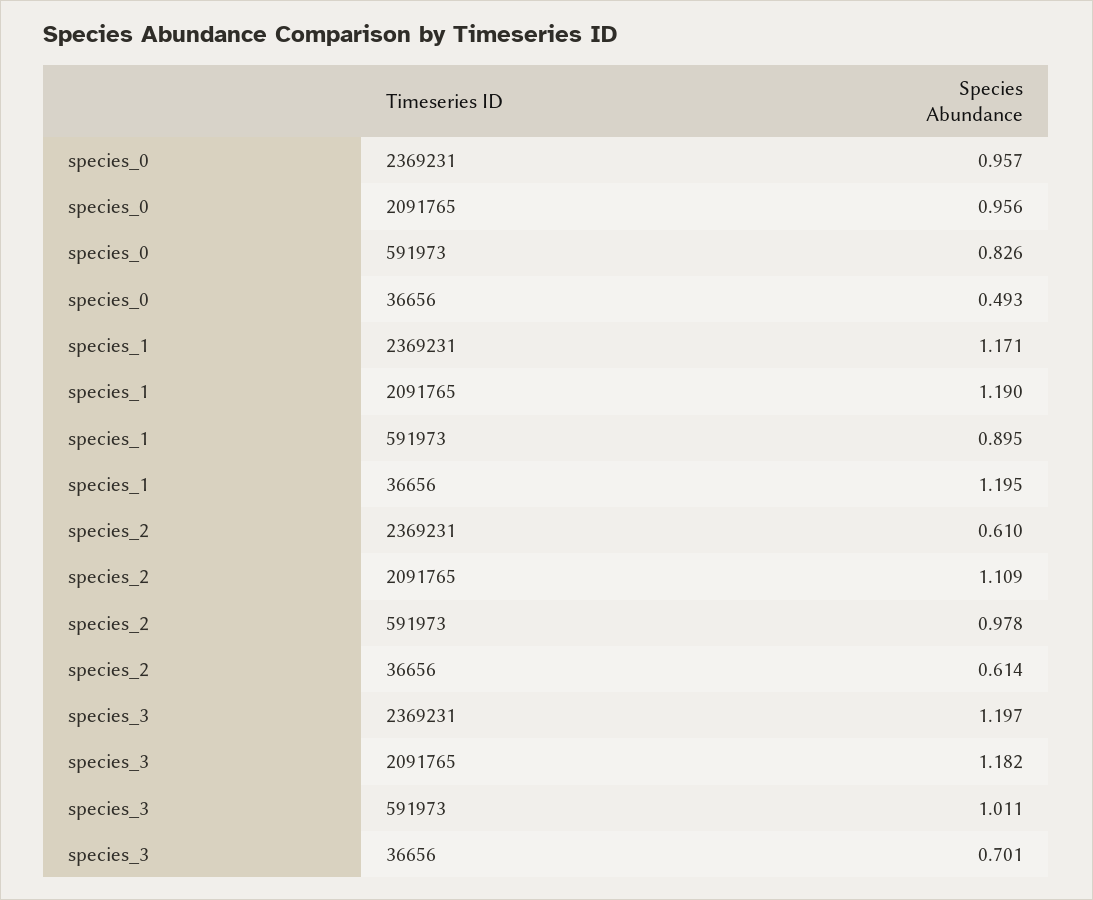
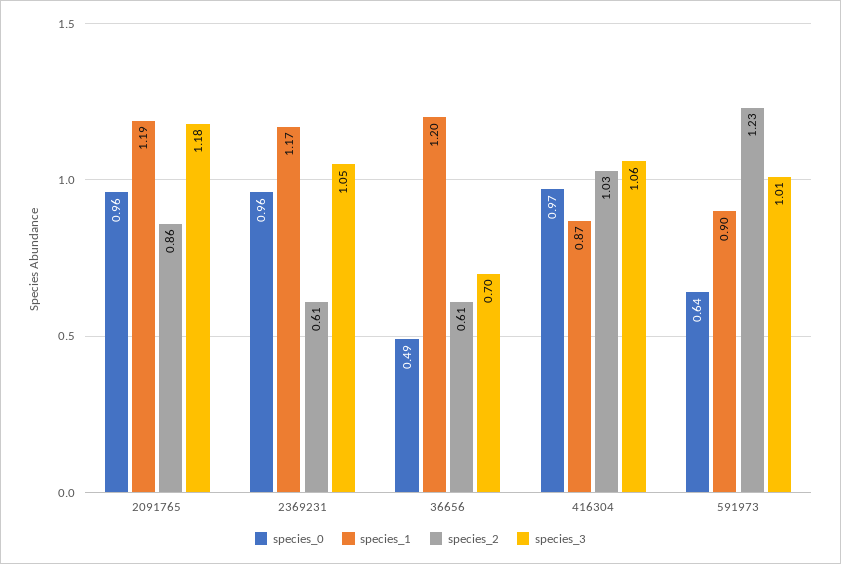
species_0, 591973: 0.826 -> 0.64
species_2, 2091765: 1.109 -> 0.86
species_2, 591973: 0.978 -> 1.23
species_3, 2369231: 1.197 -> 1.05
species_0, 416304: none -> 0.97
species_1, 416304: none -> 0.87
species_2, 416304: none -> 1.03
species_3, 416304: none -> 1.06

